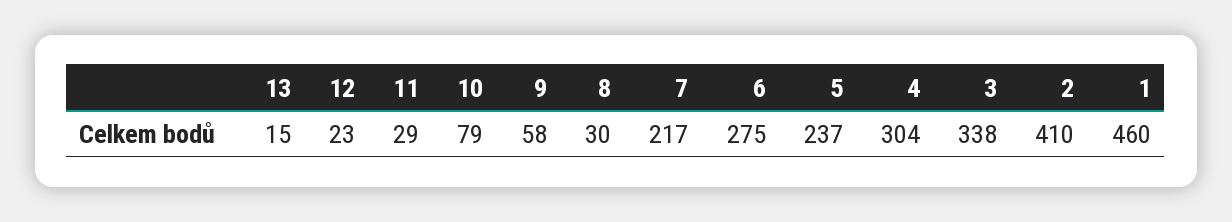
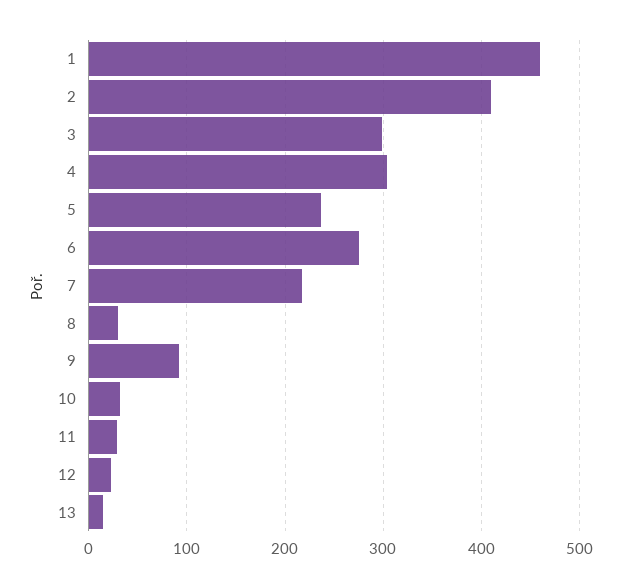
10: 79 -> 30
9: 58 -> 90
3: 338 -> 300

